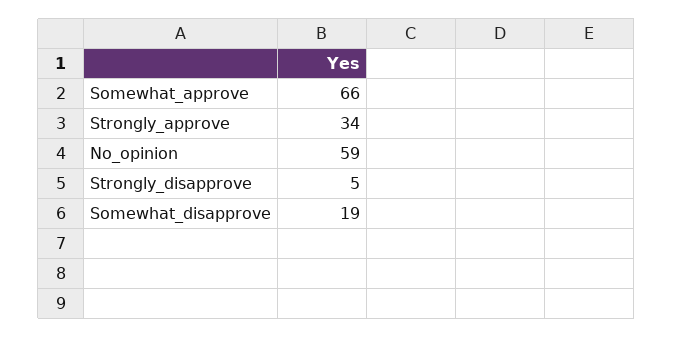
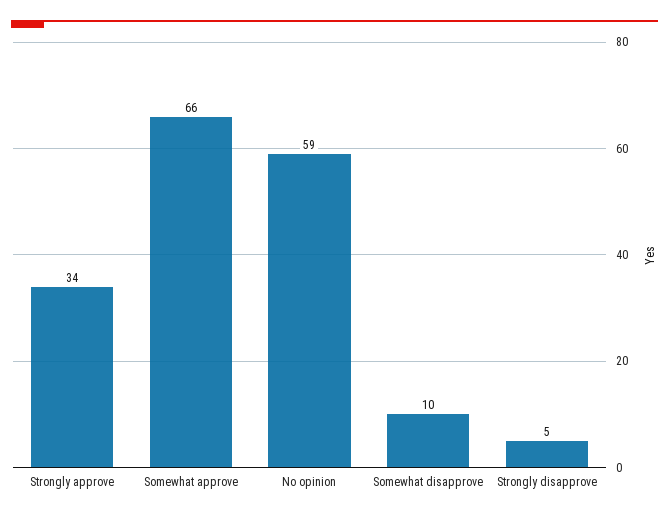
Somewhat_disapprove: 19 -> 10

